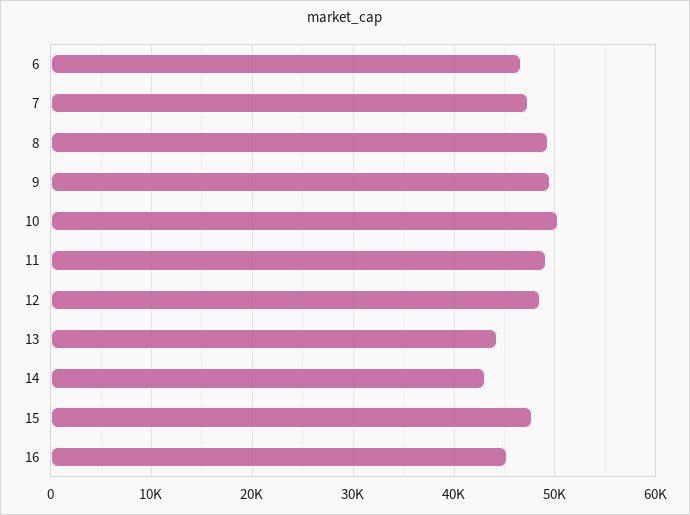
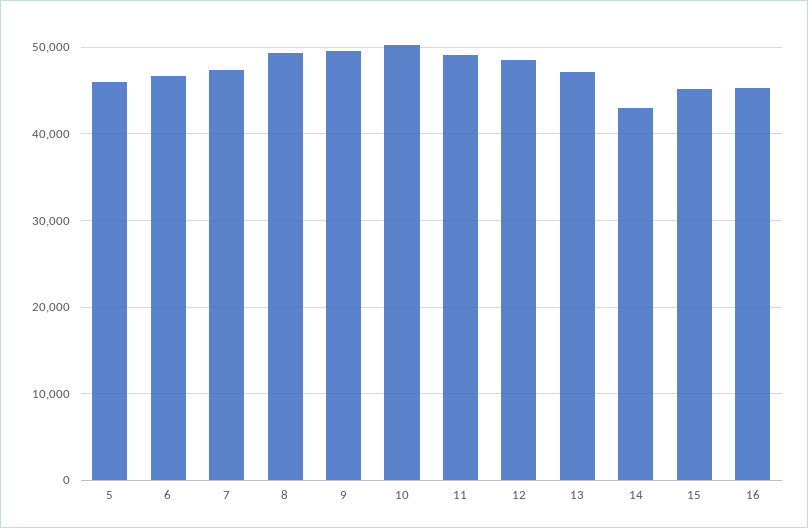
13: 44000 -> 47000
15: 48000 -> 45000
5: none -> 46000

